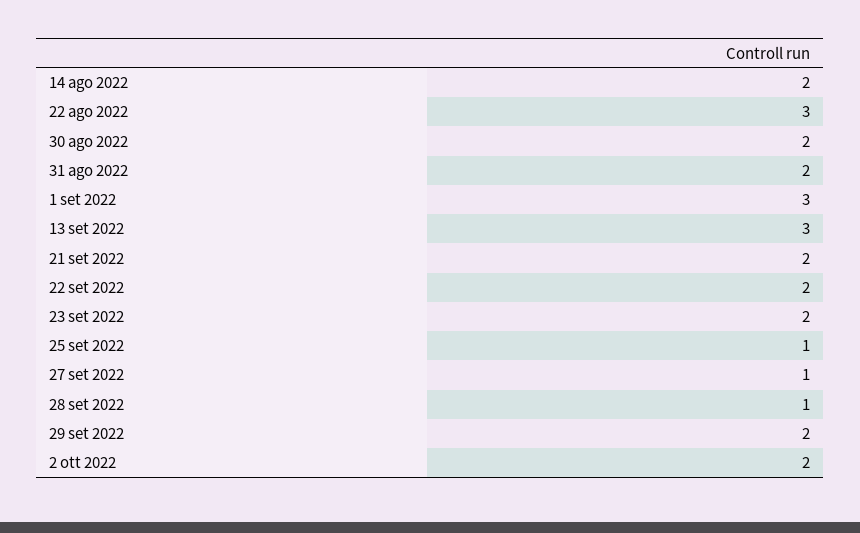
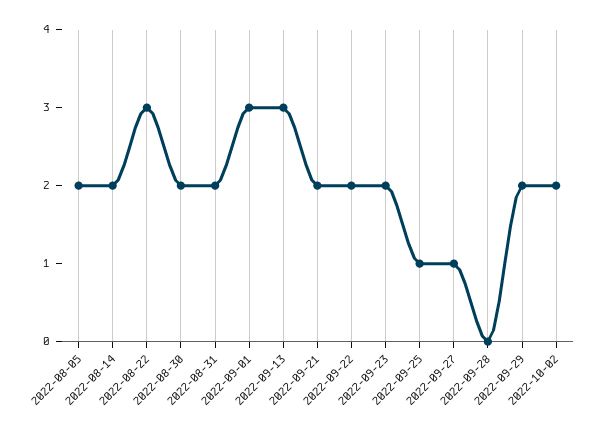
28 set 2022: 1 -> 0
2022-08-05: none -> 2

